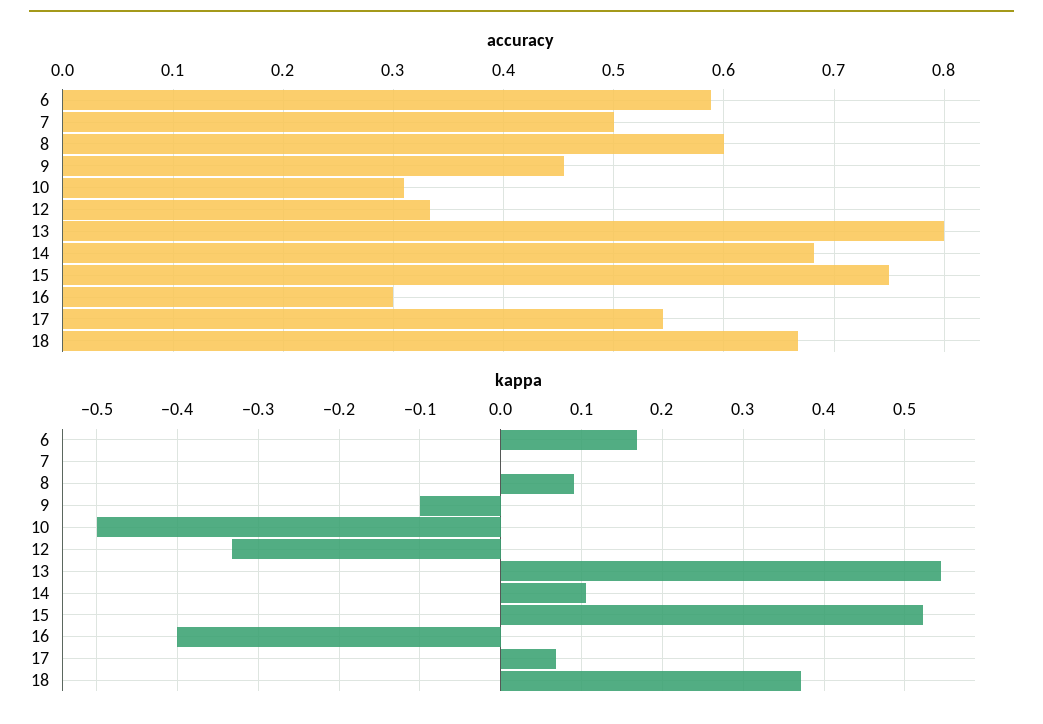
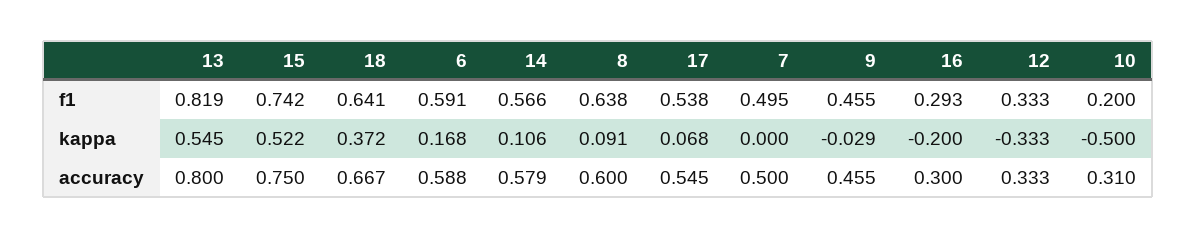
accuracy, 14: 0.68 -> 0.579
kappa, 9: -0.1 -> -0.029
kappa, 16: -0.4 -> -0.2
f1, 13: none -> 0.819
f1, 15: none -> 0.742
f1, 18: none -> 0.641
f1, 6: none -> 0.591
f1, 14: none -> 0.566
f1, 8: none -> 0.638
f1, 17: none -> 0.538
f1, 7: none -> 0.495
f1, 9: none -> 0.455
f1, 16: none -> 0.293
f1, 12: none -> 0.333
f1, 10: none -> 0.2

